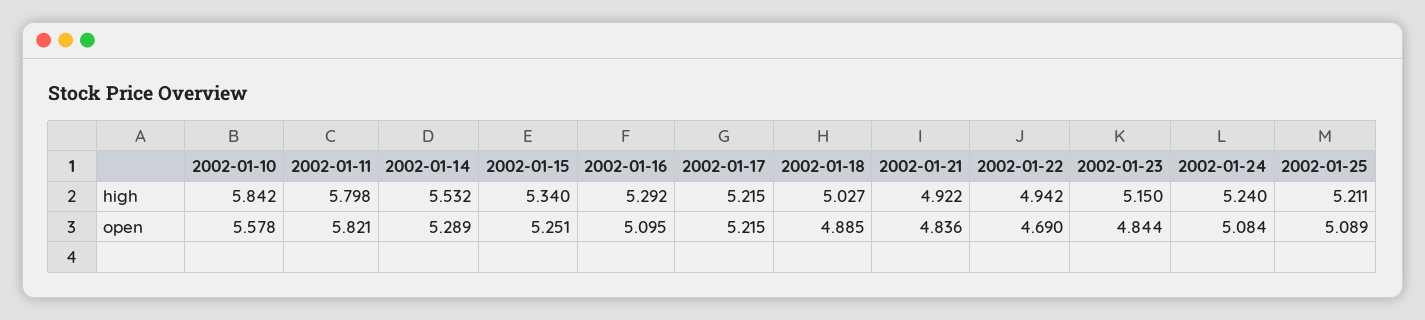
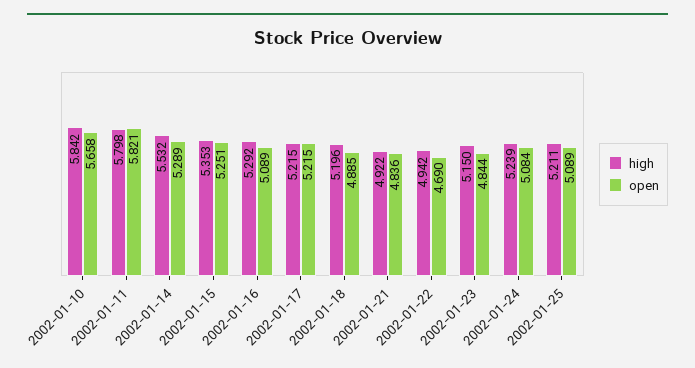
high, 2002-01-15: 5.34 -> 5.353
high, 2002-01-18: 5.027 -> 5.196
high, 2002-01-24: 5.24 -> 5.239
open, 2002-01-10: 5.578 -> 5.658
open, 2002-01-16: 5.095 -> 5.089

